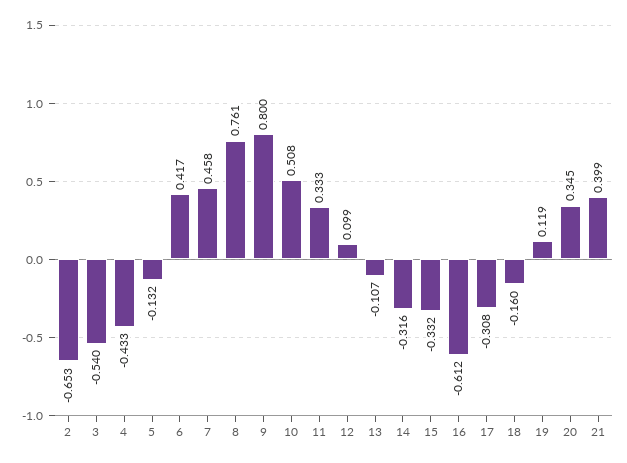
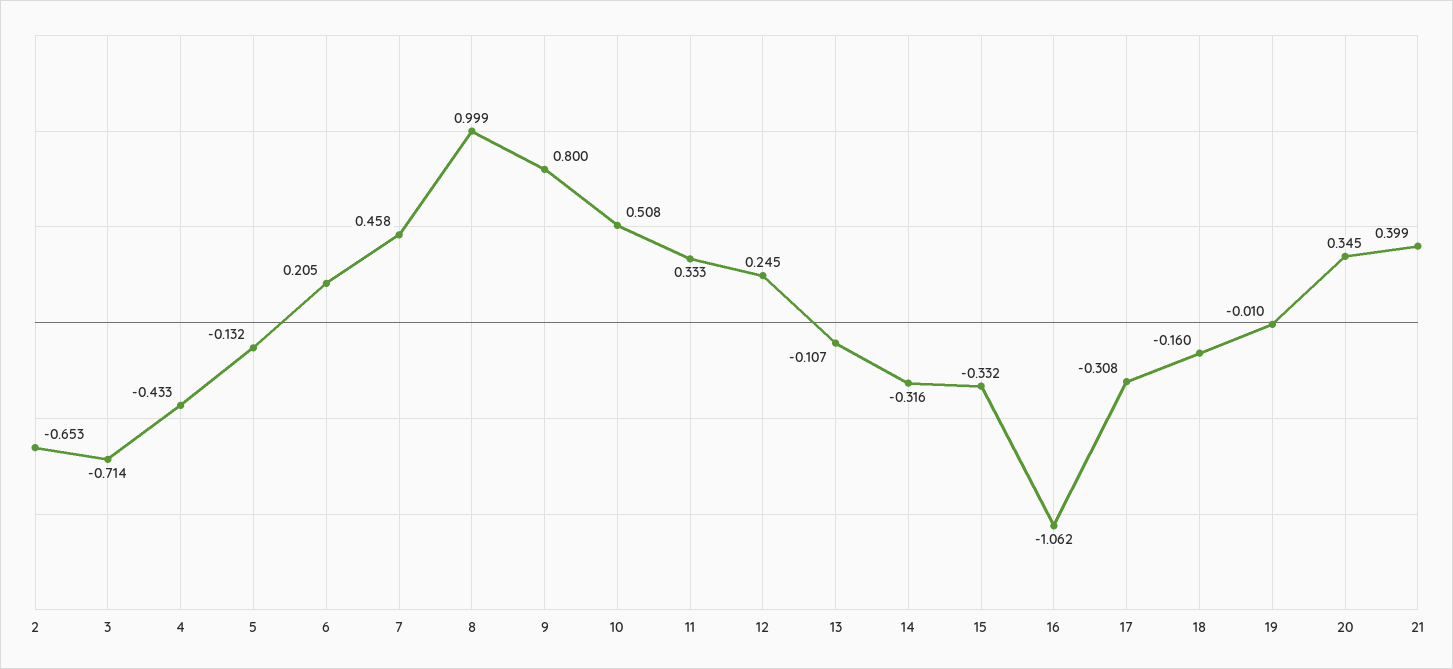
3: -0.54 -> -0.714
6: 0.417 -> 0.205
8: 0.761 -> 0.999
12: 0.099 -> 0.245
16: -0.612 -> -1.062
19: 0.119 -> -0.01

